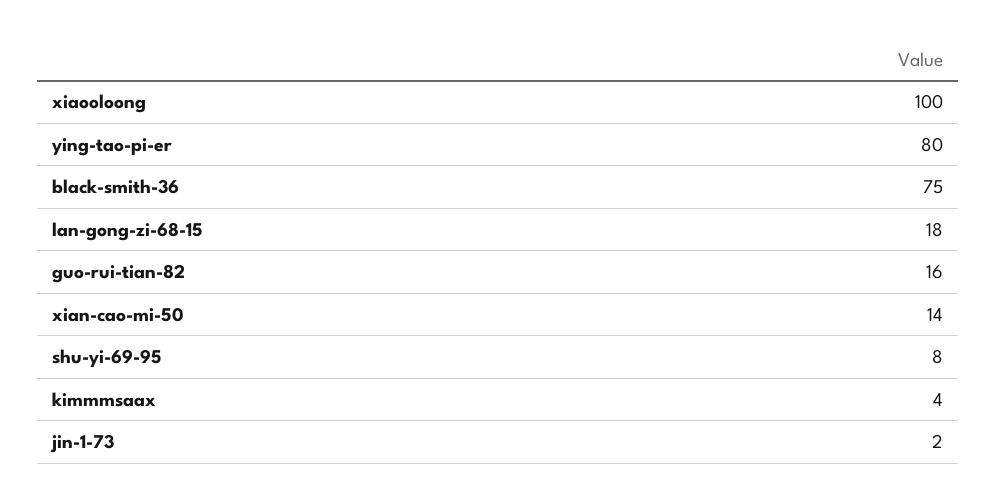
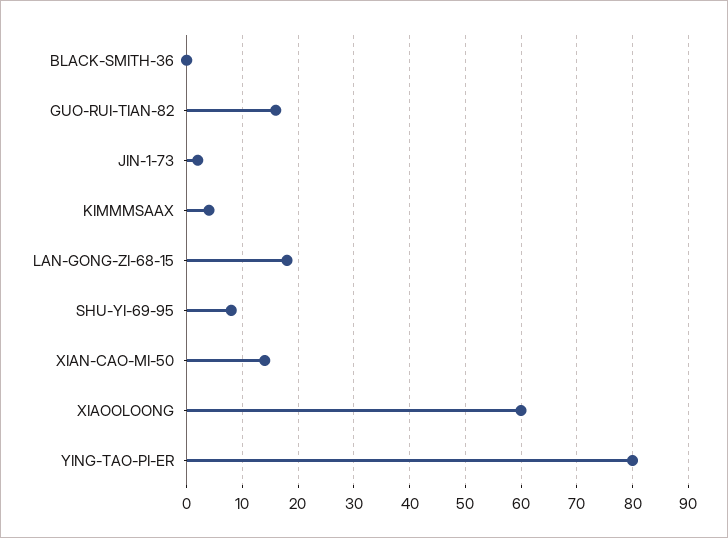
xiaooloong: 100 -> 60
black-smith-36: 75 -> 0

